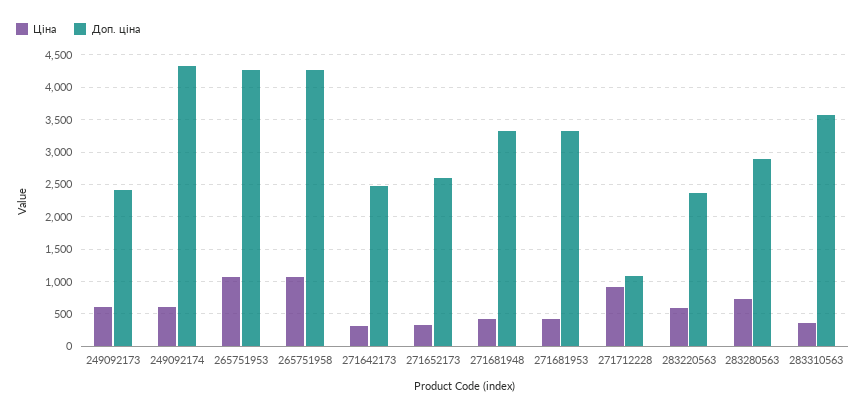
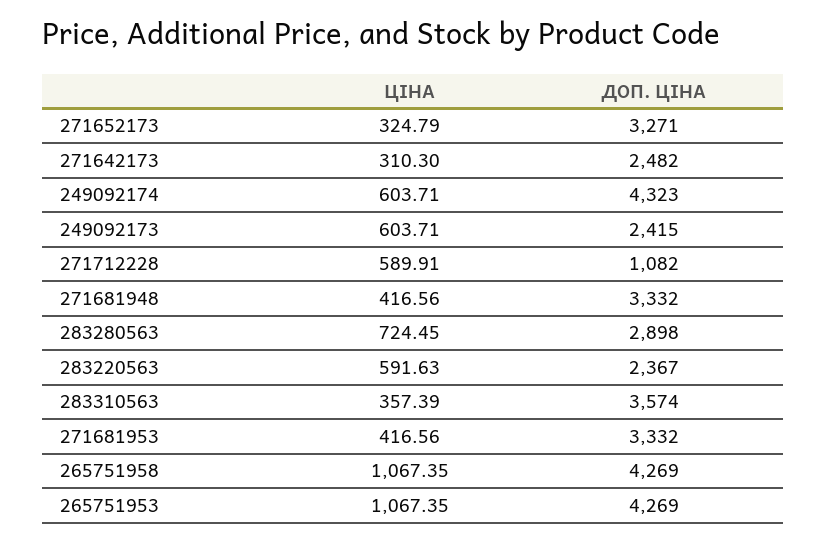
Доп. ціна, 271652173: 2600 -> 3271
Ціна, 271712228: 900 -> 589.91

